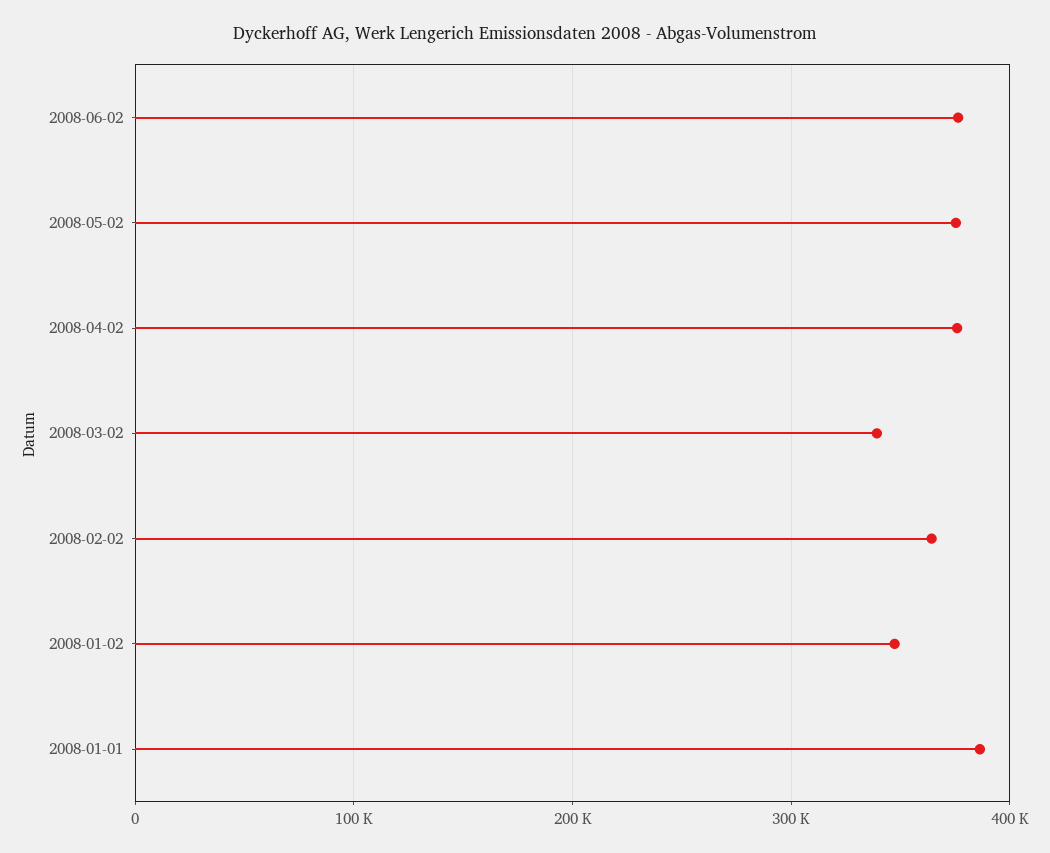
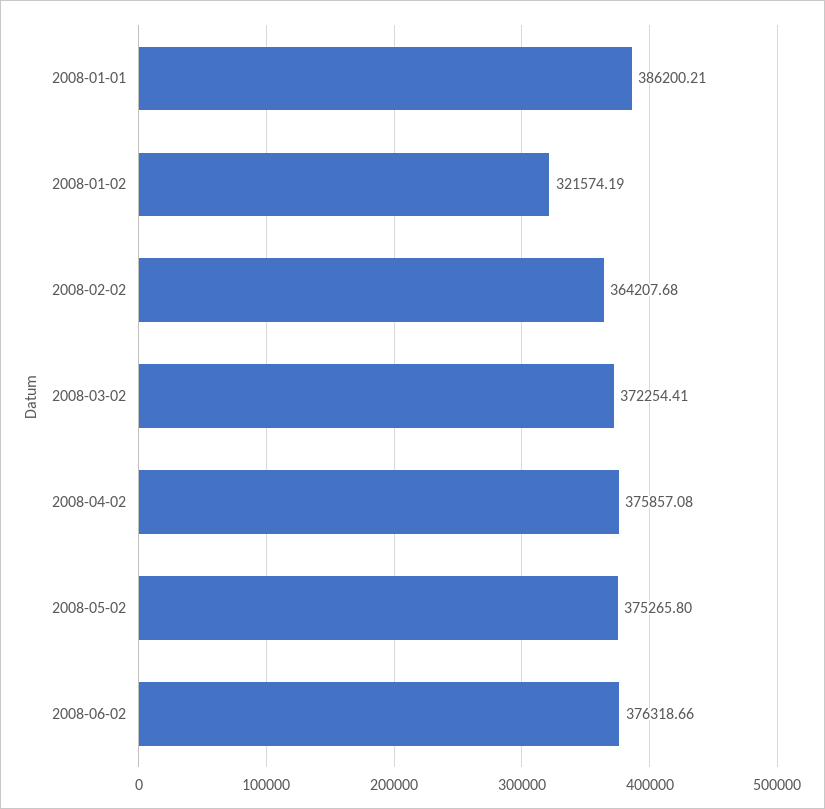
2008-03-02: 340000 -> 372254.41
2008-01-02: 350000 -> 321574.19

